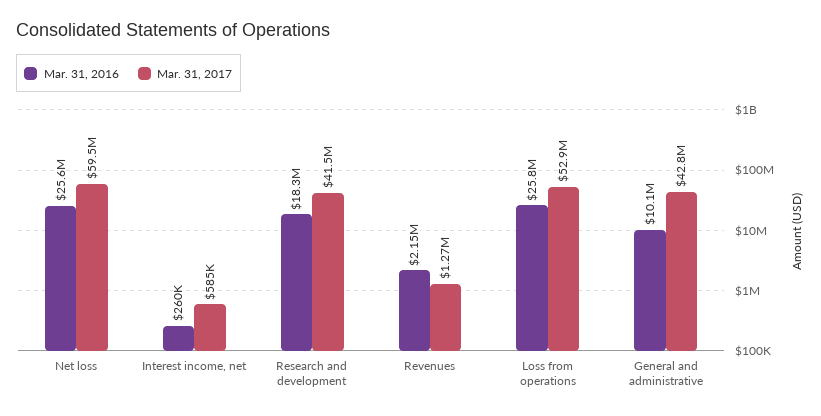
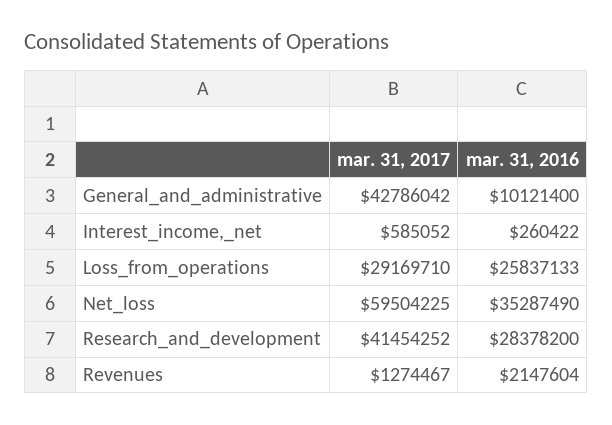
Mar. 31, 2016, Net loss: 25600000 -> 35287490
Mar. 31, 2016, Research and development: 18300000 -> 28378200
Mar. 31, 2017, Loss from operations: 52900000 -> 29169710

